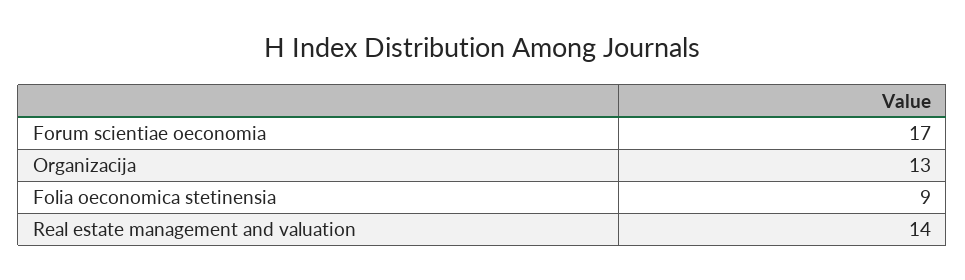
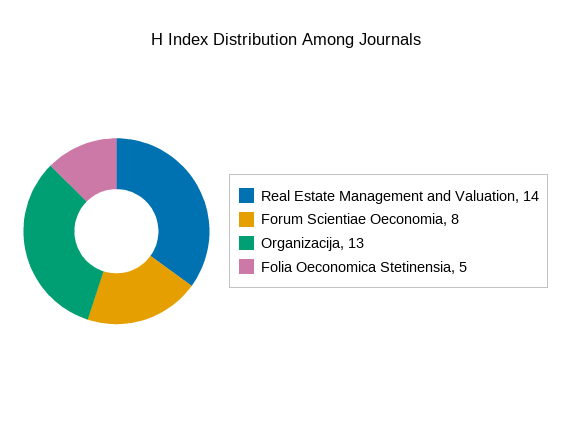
Forum scientiae oeconomia: 17 -> 8
Folia oeconomica stetinensia: 9 -> 5

